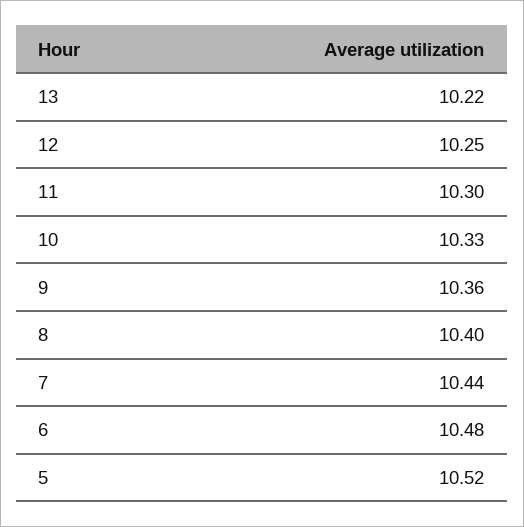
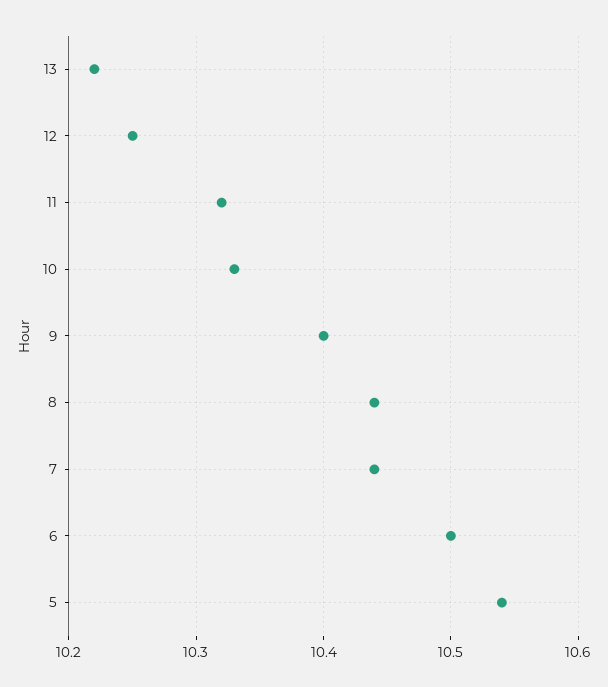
11: 10.3 -> 10.32
9: 10.36 -> 10.4
8: 10.4 -> 10.44
6: 10.48 -> 10.5
5: 10.52 -> 10.54

